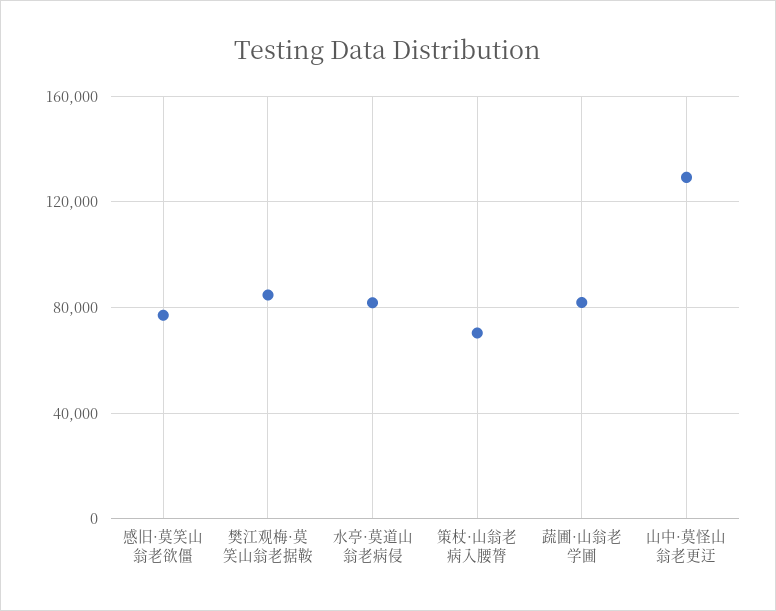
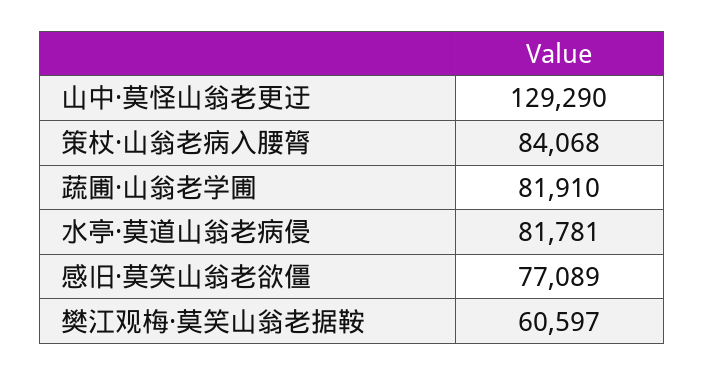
樊江观梅·莫笑山翁老据鞍: 85000 -> 60597
策杖·山翁老病入腰膂: 70000 -> 84068

